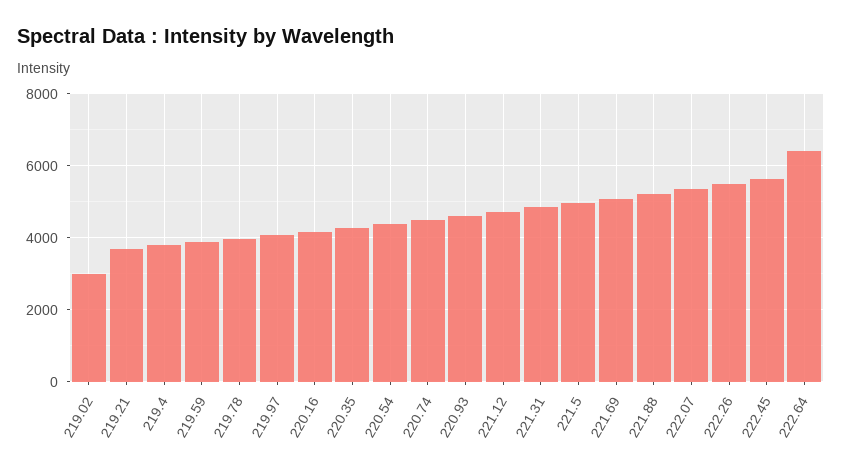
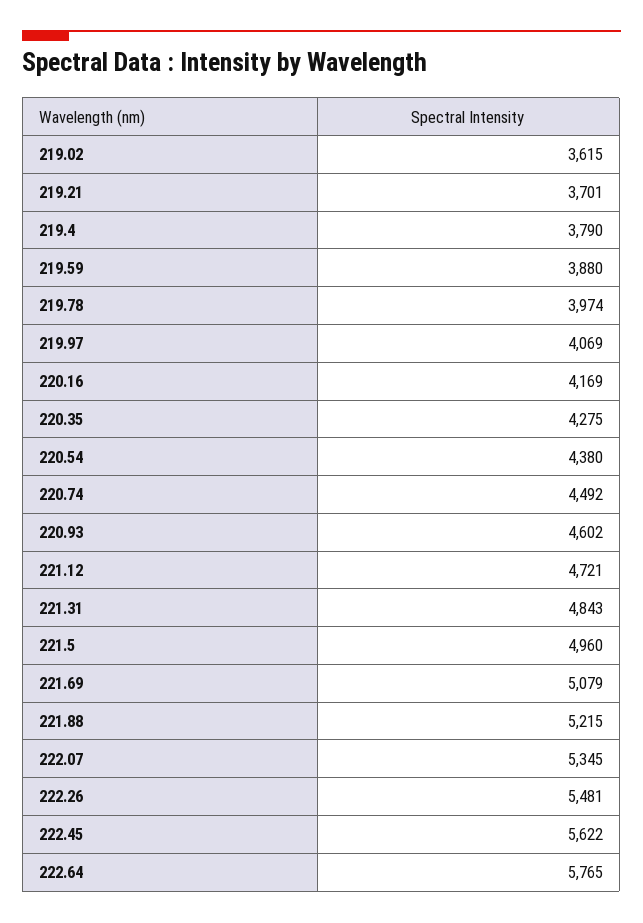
219.02: 3000 -> 3615
222.64: 6400 -> 5765

